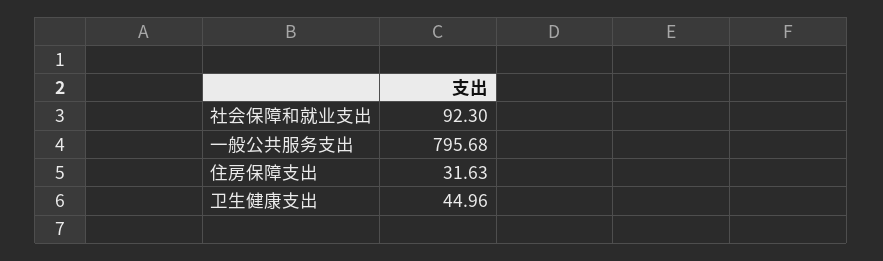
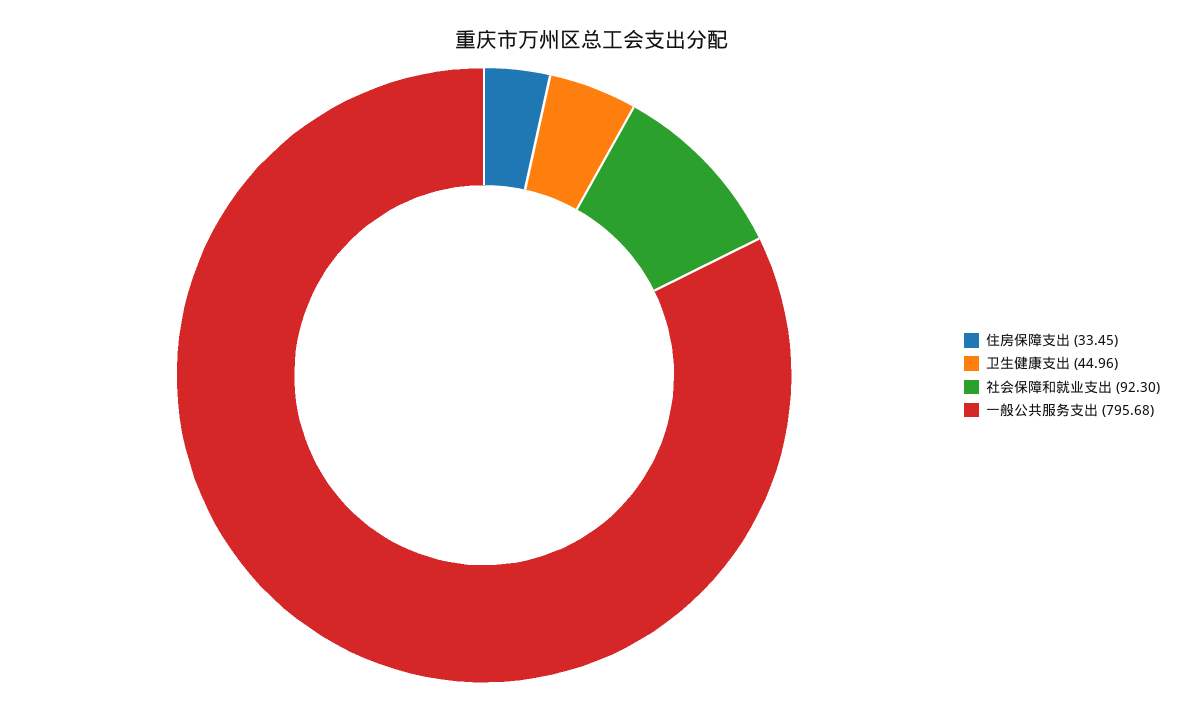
住房保障支出: 31.63 -> 33.45

